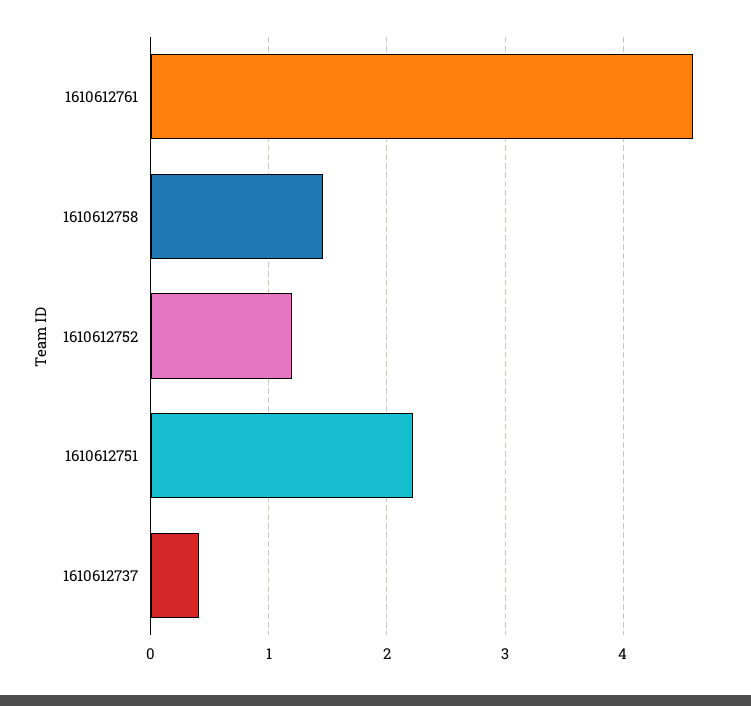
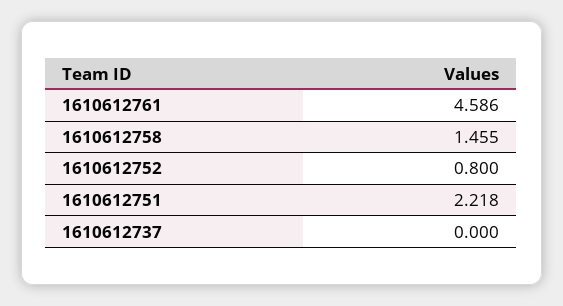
1610612752: 1.2 -> 0.8
1610612737: 0.4 -> 0

